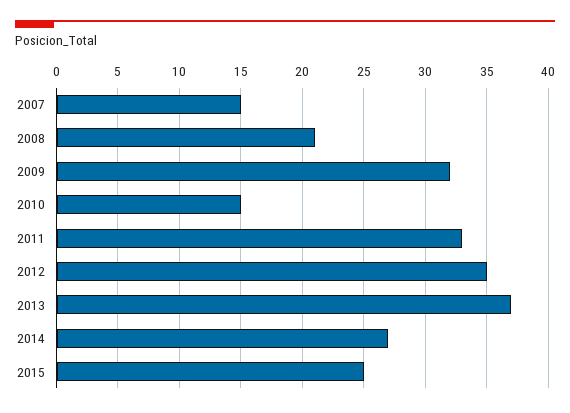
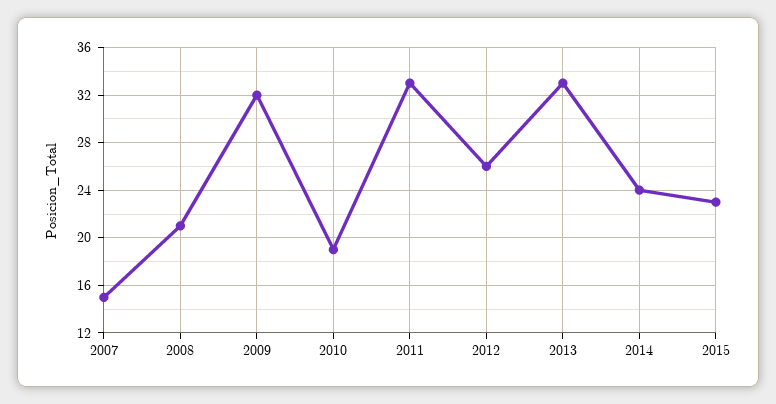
2010: 15 -> 19
2012: 35 -> 26
2013: 37 -> 33
2014: 27 -> 24
2015: 25 -> 23

